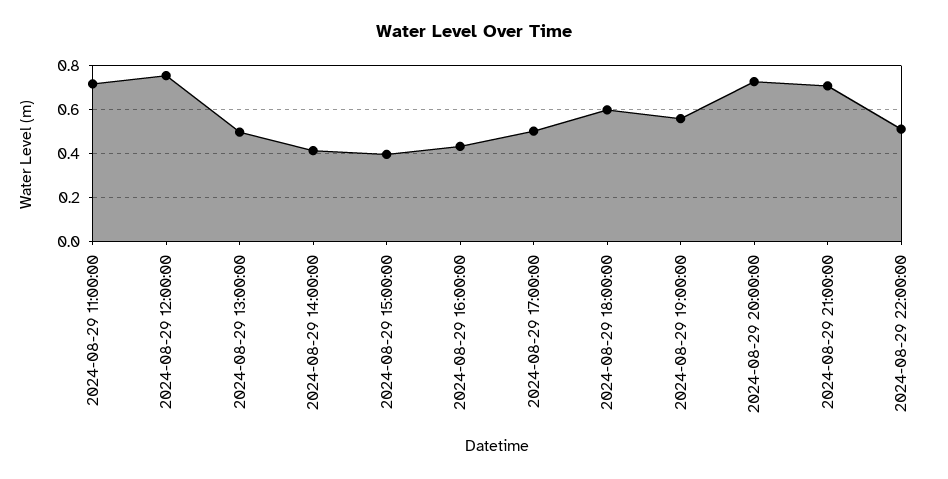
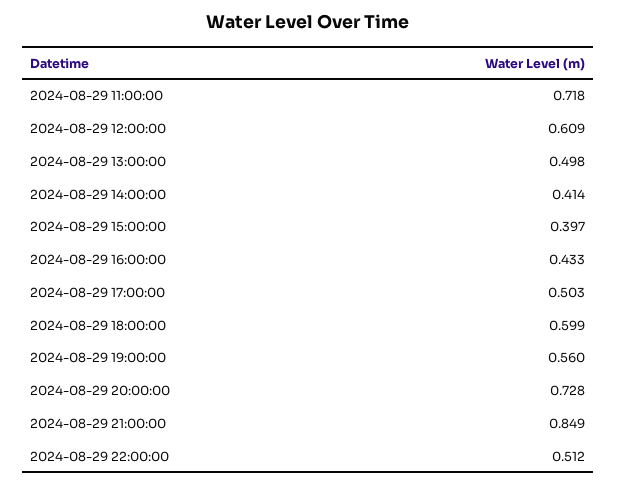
2024-08-29 12:00:00: 0.75 -> 0.609
2024-08-29 21:00:00: 0.7 -> 0.849

